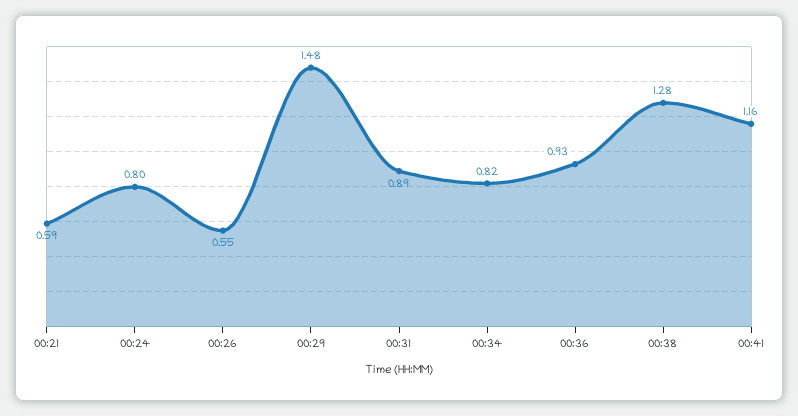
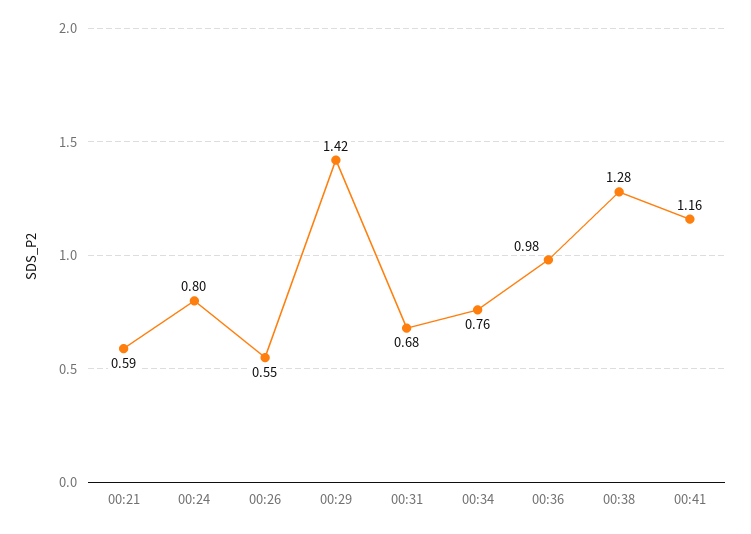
00:29: 1.48 -> 1.42
00:31: 0.89 -> 0.68
00:34: 0.82 -> 0.76
00:36: 0.93 -> 0.98

